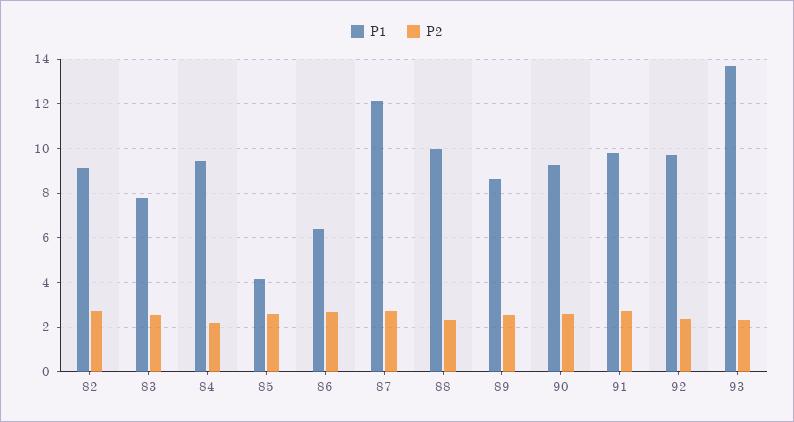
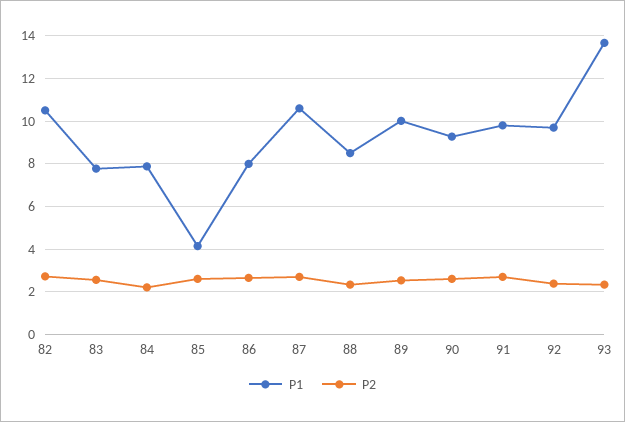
P1, 82: 9 -> 10.5
P1, 84: 9.5 -> 8
P1, 86: 6.5 -> 8
P1, 87: 12 -> 10.5
P1, 88: 10 -> 8.5
P1, 89: 8.5 -> 10

